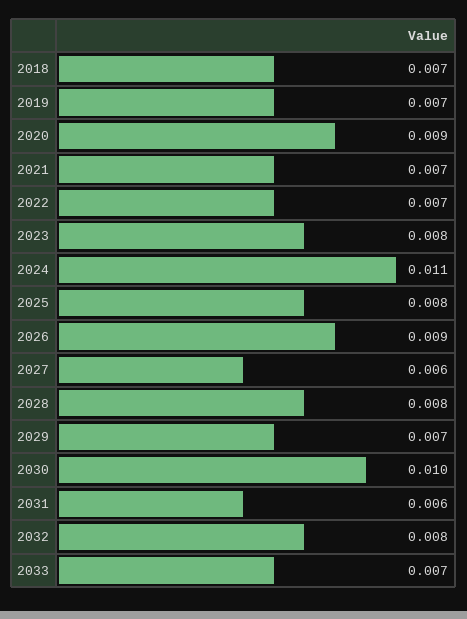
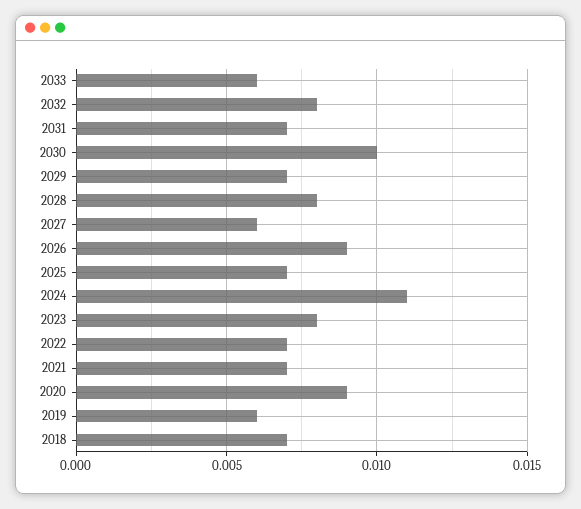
2019: 0.007 -> 0.006
2025: 0.008 -> 0.007
2031: 0.006 -> 0.007
2033: 0.007 -> 0.006

